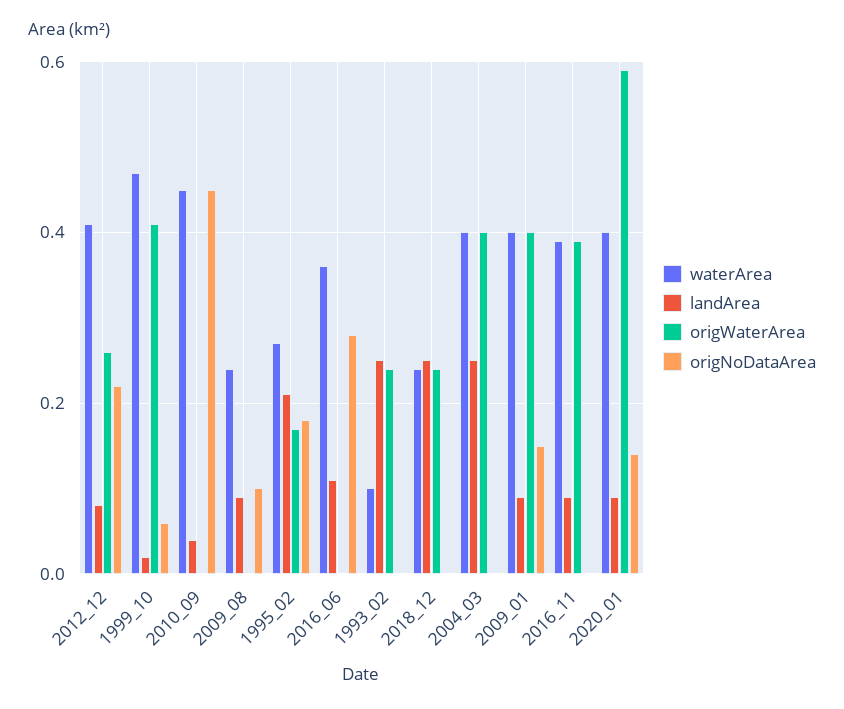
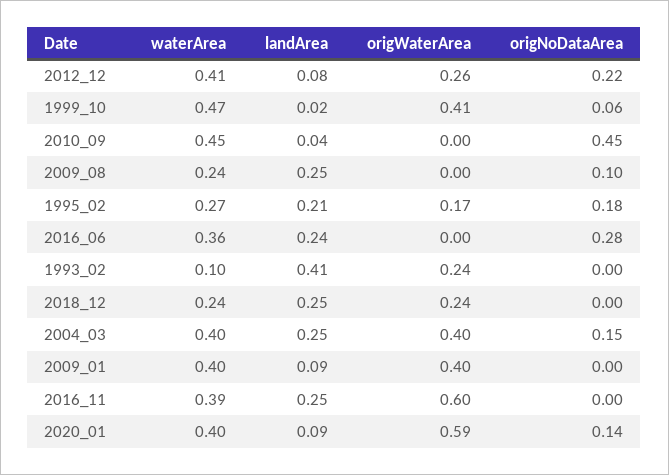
landArea, 2009_08: 0.1 -> 0.25
landArea, 2016_06: 0.1 -> 0.24
landArea, 1993_02: 0.25 -> 0.41
origNoDataArea, 2004_03: 0 -> 0.15
origNoDataArea, 2009_01: 0.15 -> 0
landArea, 2016_11: 0.1 -> 0.25
origWaterArea, 2016_11: 0.4 -> 0.6

